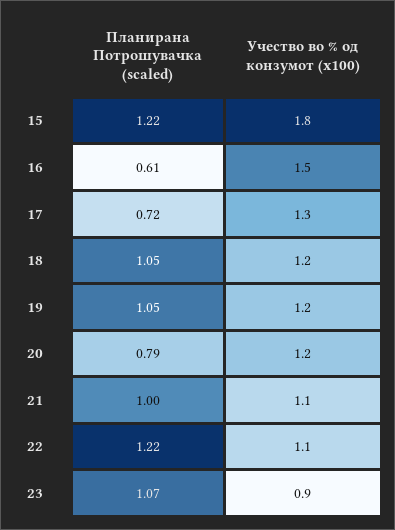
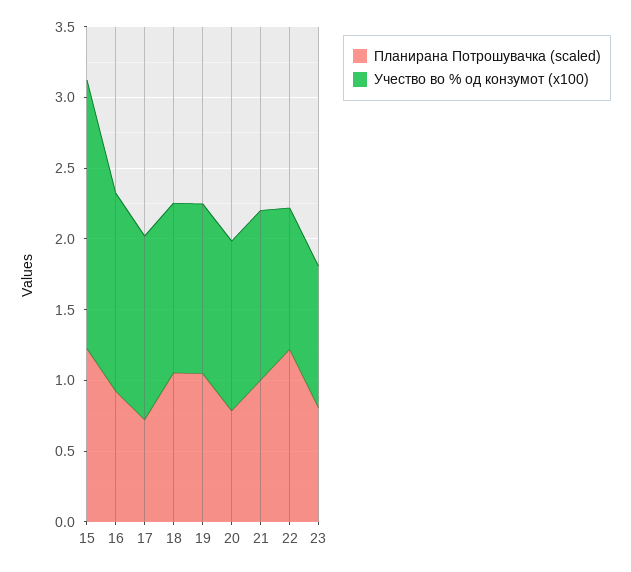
Учество во % од конзумот (x100), 15: 1.8 -> 1.9
Планирана Потрошувачка (scaled), 16: 0.61 -> 0.9
Учество во % од конзумот (x100), 16: 1.5 -> 1.4
Учество во % од конзумот (x100), 21: 1.1 -> 1.2
Учество во % од конзумот (x100), 22: 1.1 -> 1
Планирана Потрошувачка (scaled), 23: 1.07 -> 0.8
Учество во % од конзумот (x100), 23: 0.9 -> 1

